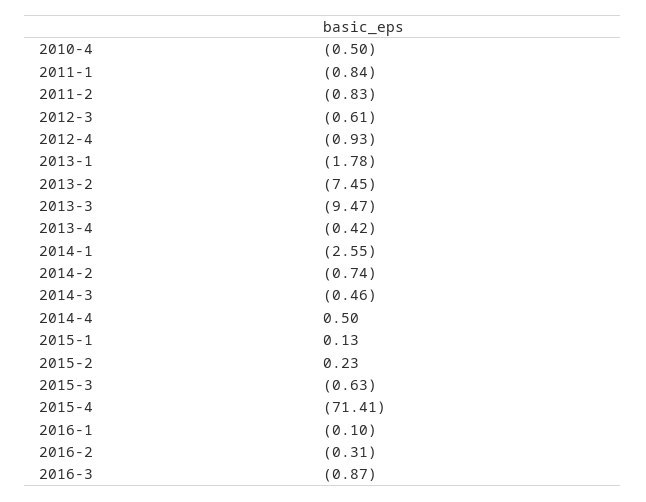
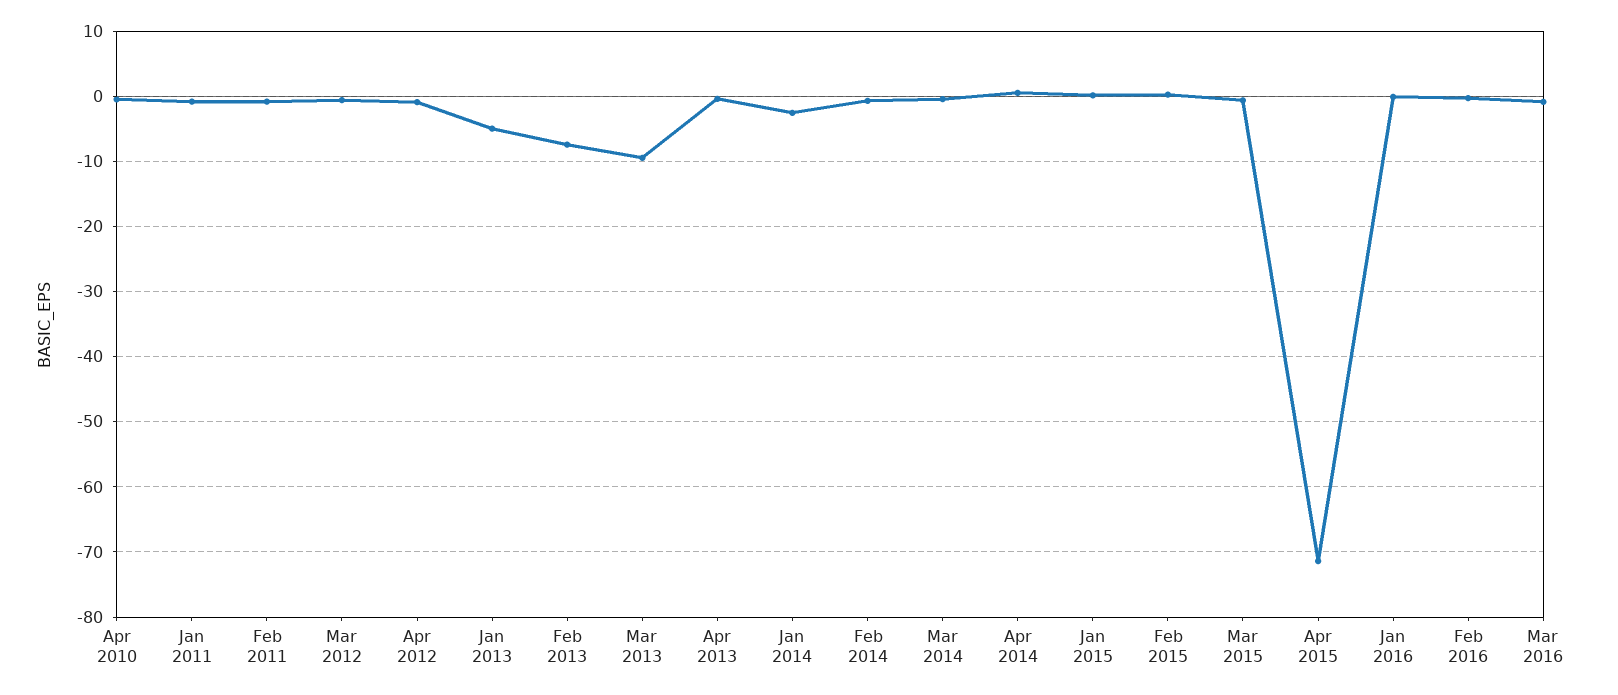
2013-1: -1.78 -> -5

